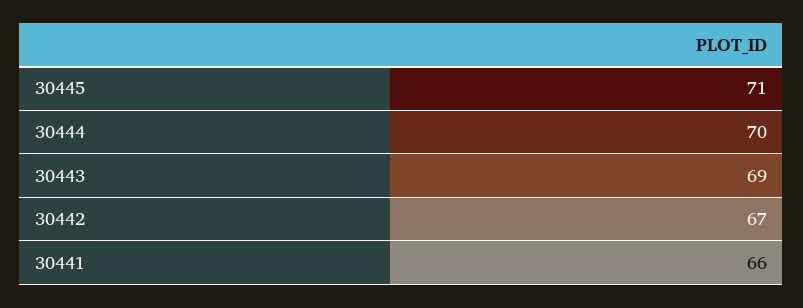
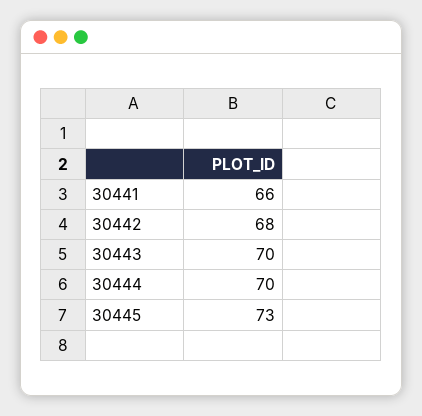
30445: 71 -> 73
30443: 69 -> 70
30442: 67 -> 68

